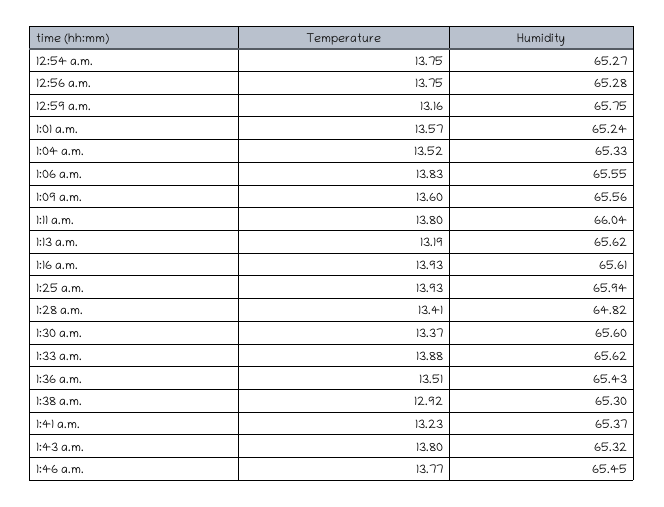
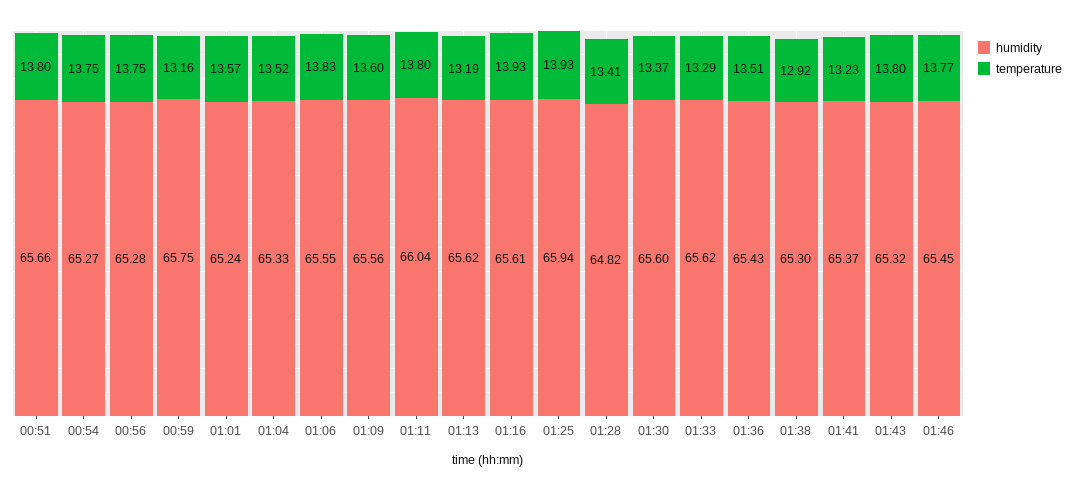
Temperature, 1:33 a.m.: 13.88 -> 13.29
Humidity, 00:51: none -> 65.66
Temperature, 00:51: none -> 13.8

